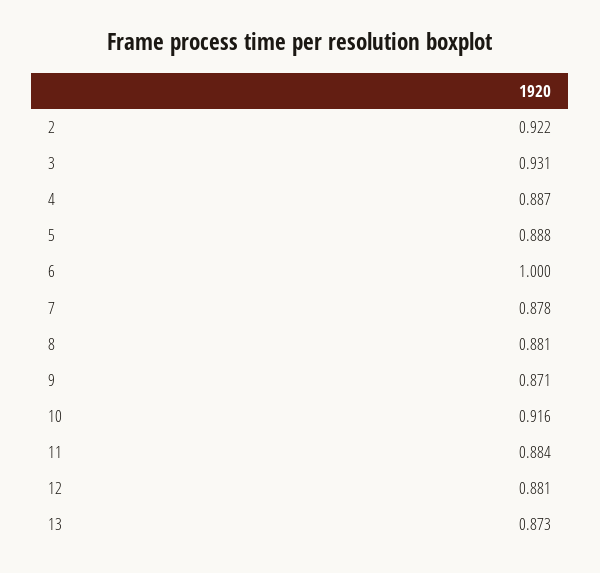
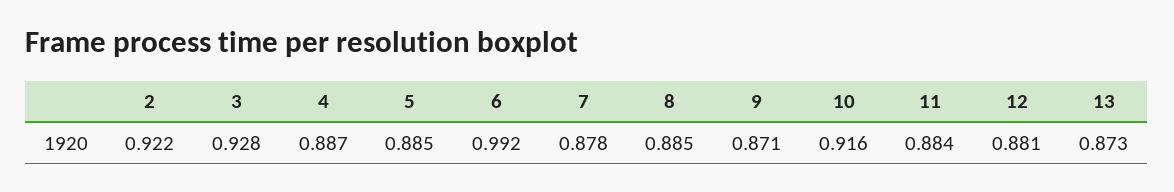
3: 0.931 -> 0.928
5: 0.888 -> 0.885
6: 1 -> 0.992
8: 0.881 -> 0.885

